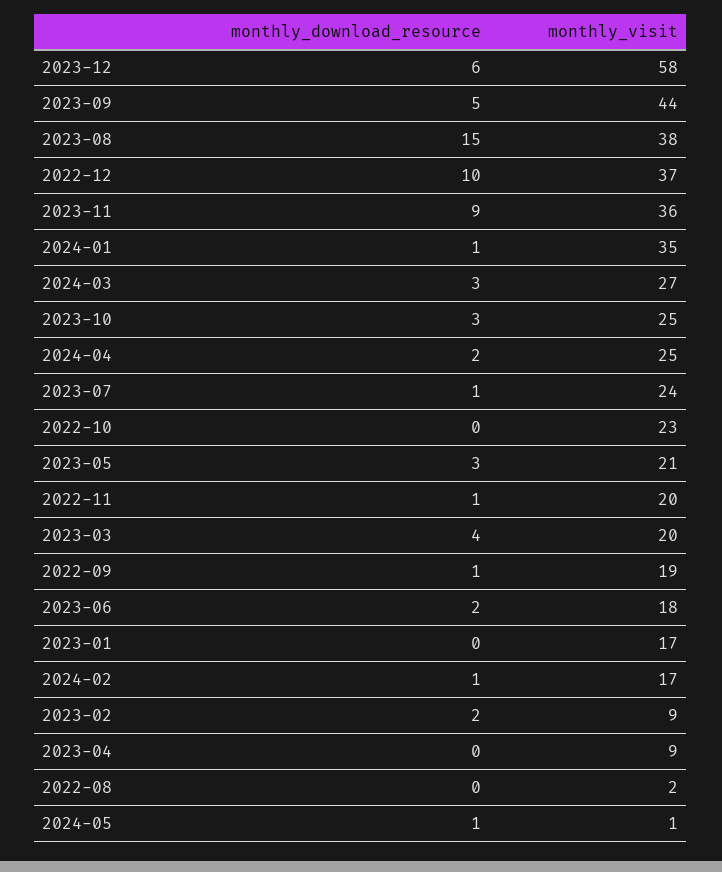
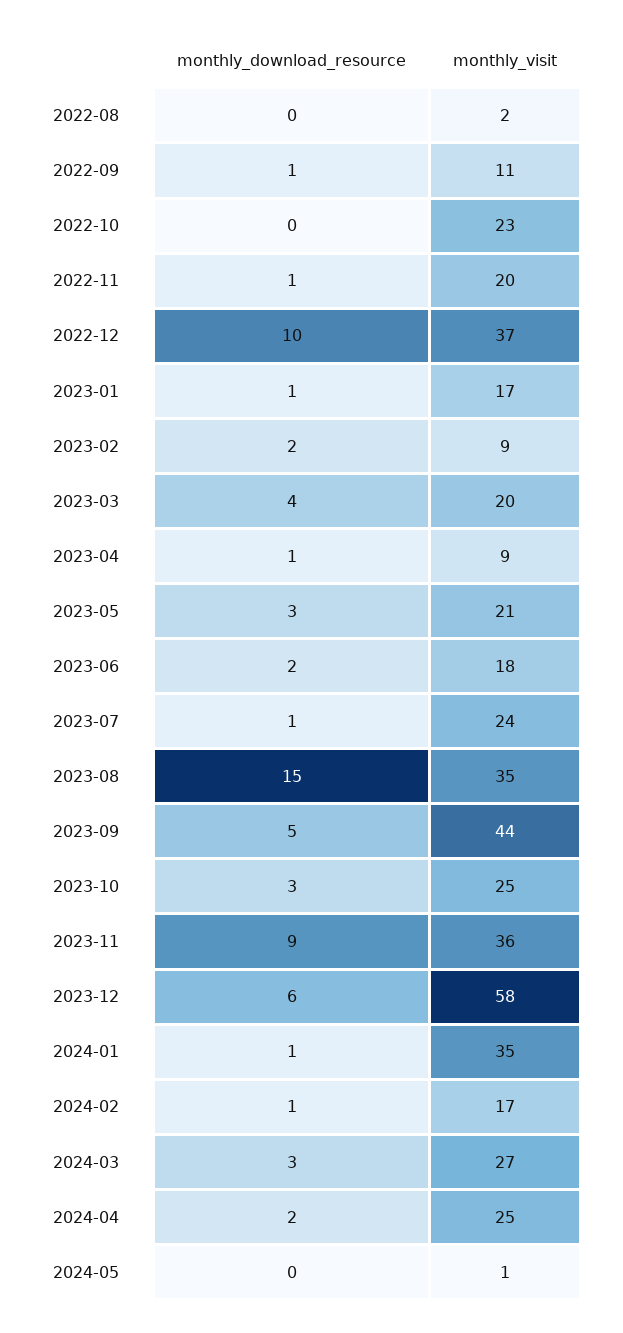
monthly_visit, 2023-08: 38 -> 35
monthly_visit, 2022-09: 19 -> 11
monthly_download_resource, 2023-01: 0 -> 1
monthly_download_resource, 2023-04: 0 -> 1
monthly_download_resource, 2024-05: 1 -> 0

